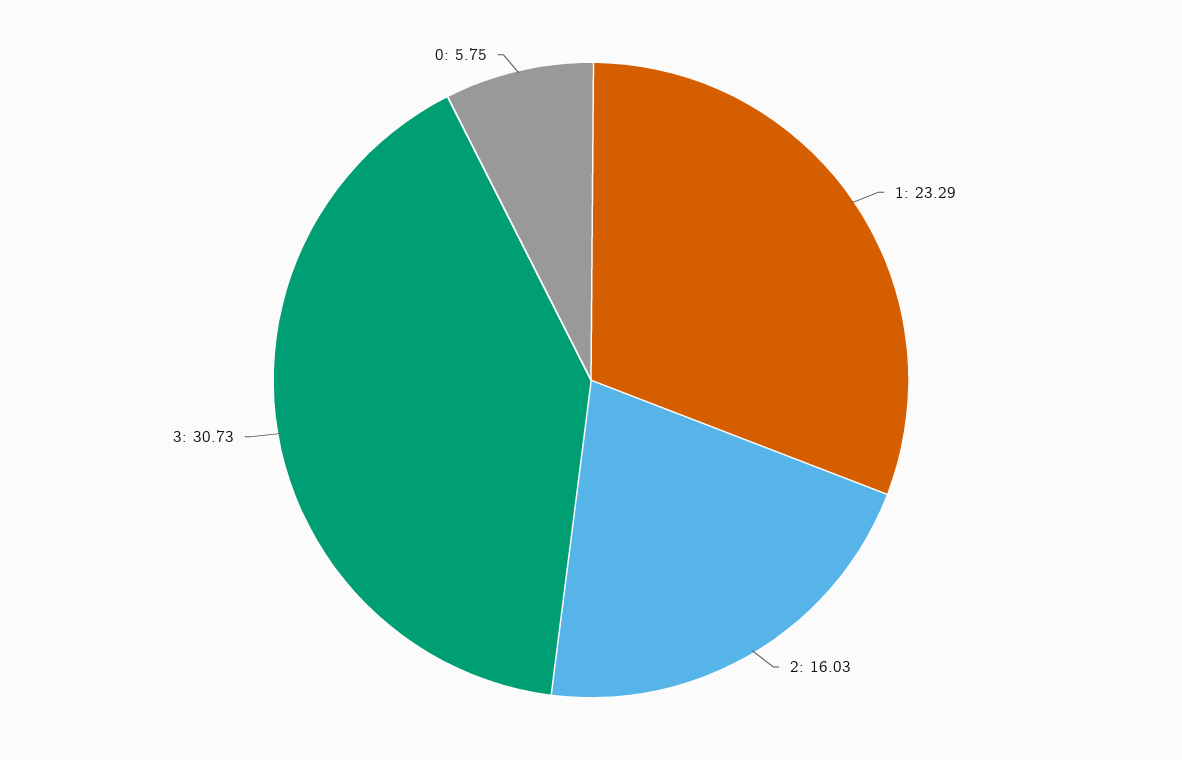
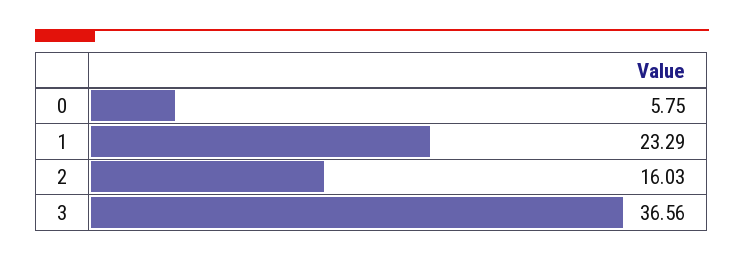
3: 30.73 -> 36.56

